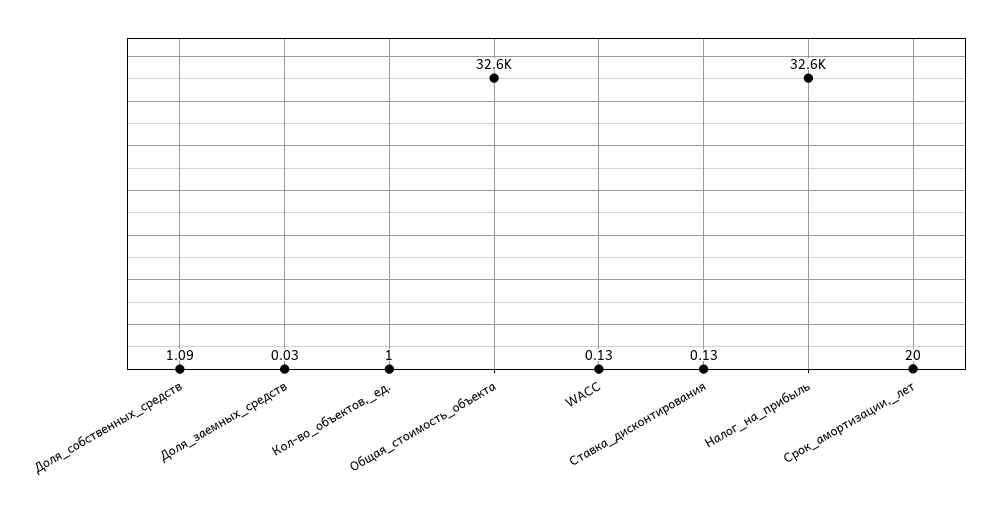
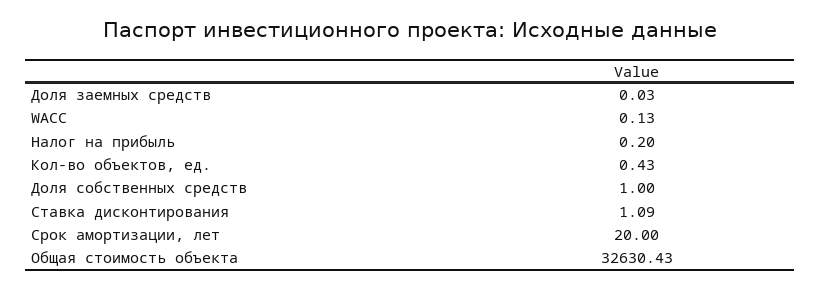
Доля_собственных_средств: 1.09 -> 1
Кол-во_объектов,_ед.: 1 -> 0.43
Ставка_дисконтирования: 0.13 -> 1.09
Налог_на_прибыль: 32600 -> 0.2

